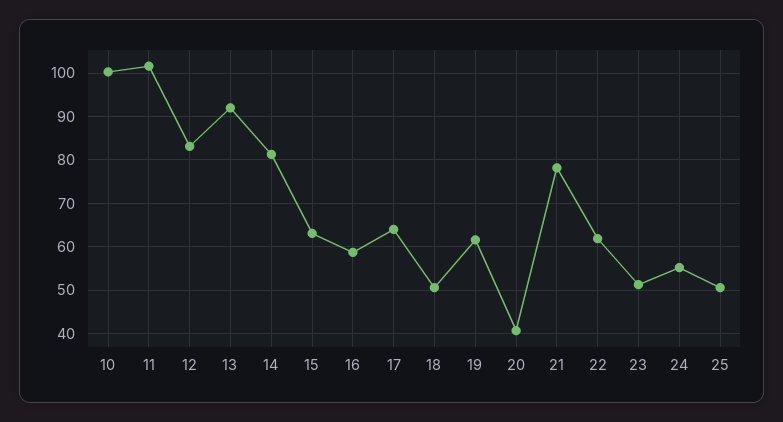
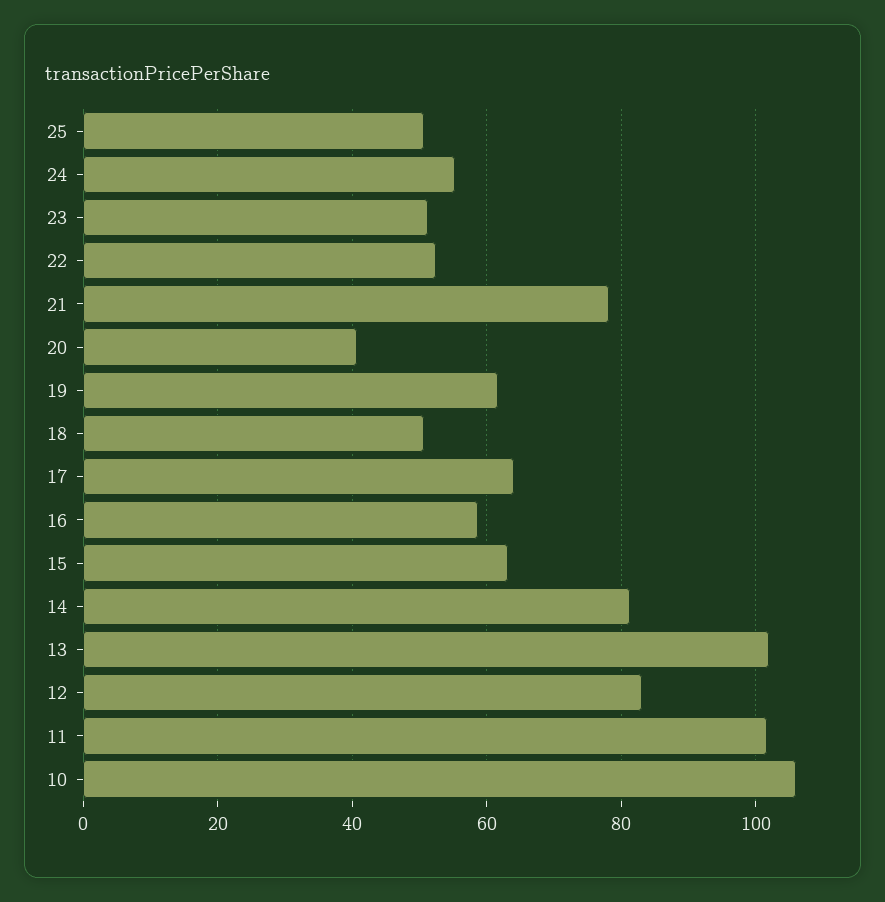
10: 100 -> 106
13: 92 -> 102
22: 62 -> 52

